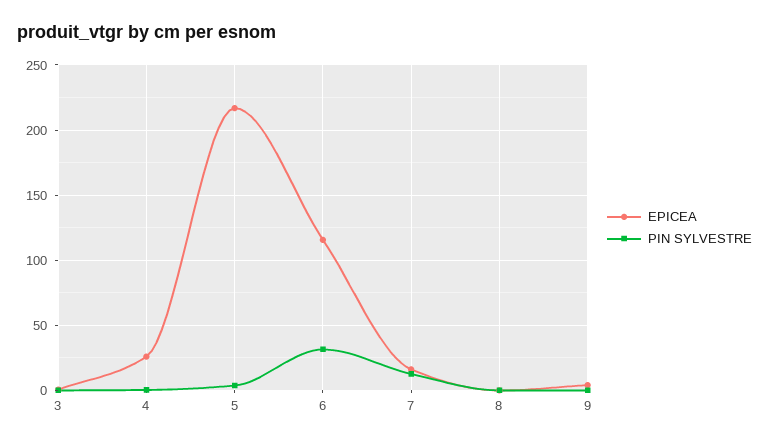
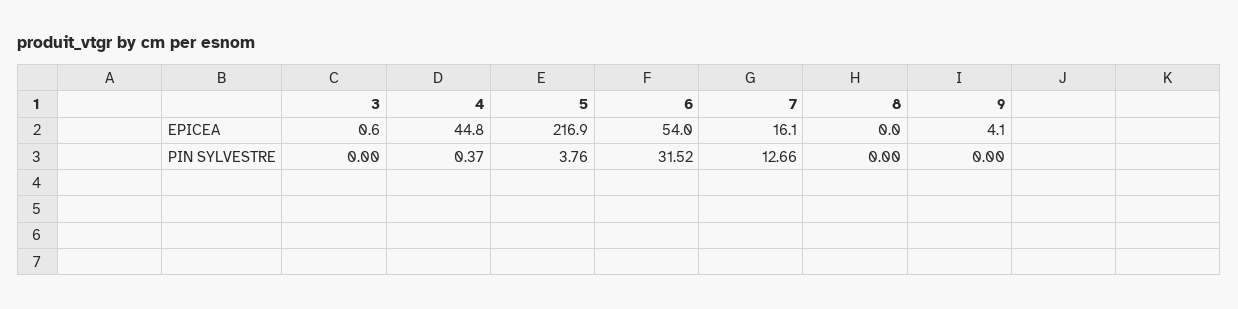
EPICEA, 4: 25 -> 44.8
EPICEA, 6: 115 -> 54

